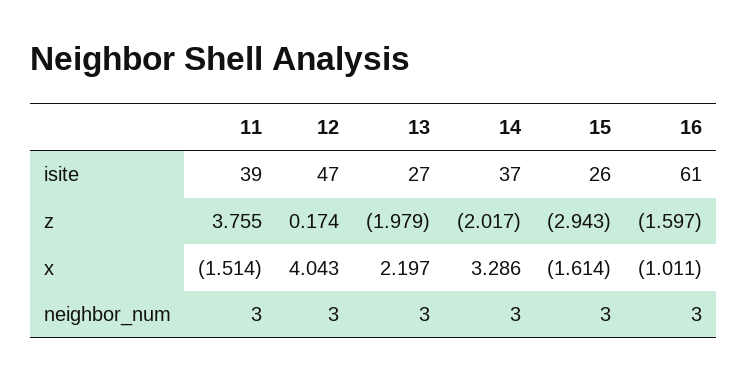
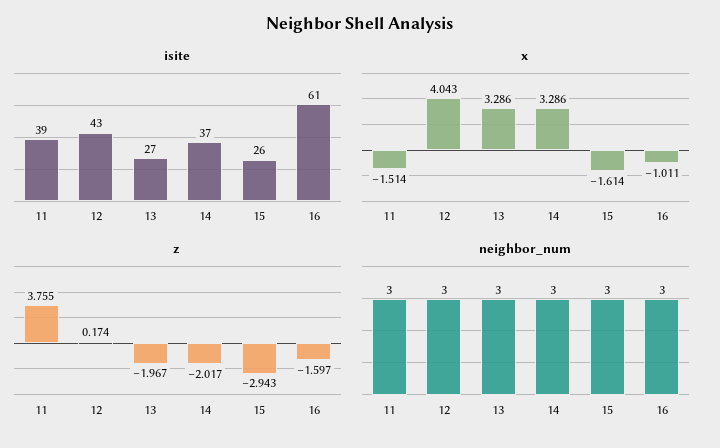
isite, 12: 47 -> 43
z, 13: -1.979 -> -1.967
x, 13: 2.197 -> 3.286

